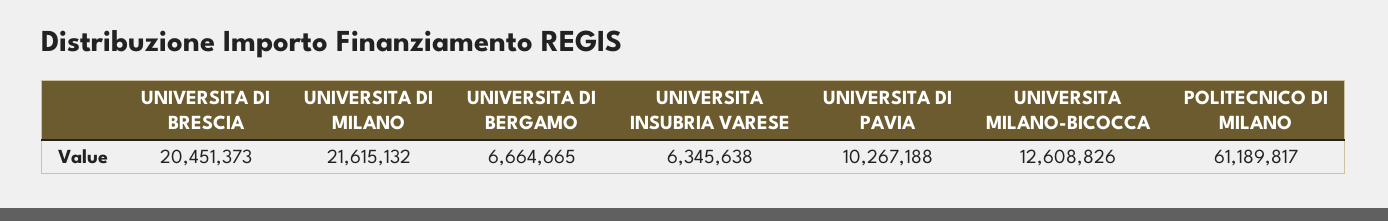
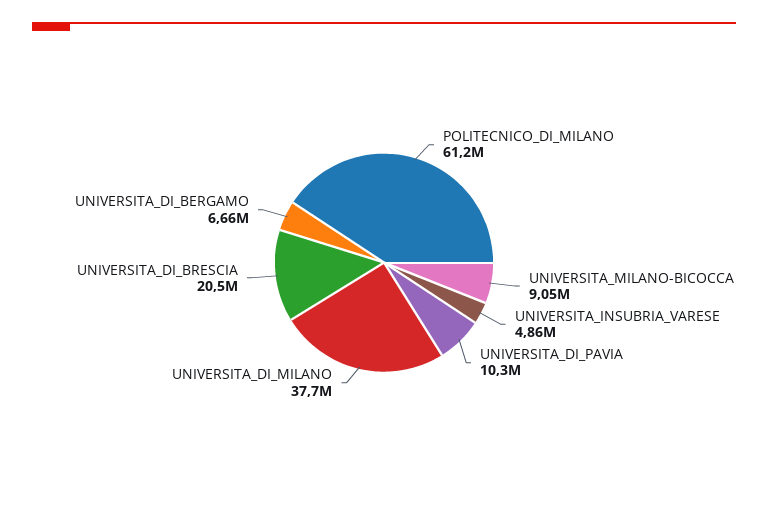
UNIVERSITA DI MILANO: 21615132 -> 37700000
UNIVERSITA INSUBRIA VARESE: 6345638 -> 4860000
UNIVERSITA MILANO-BICOCCA: 12608826 -> 9050000

